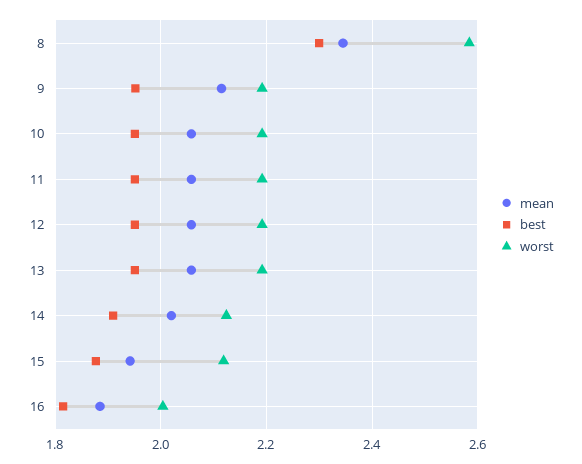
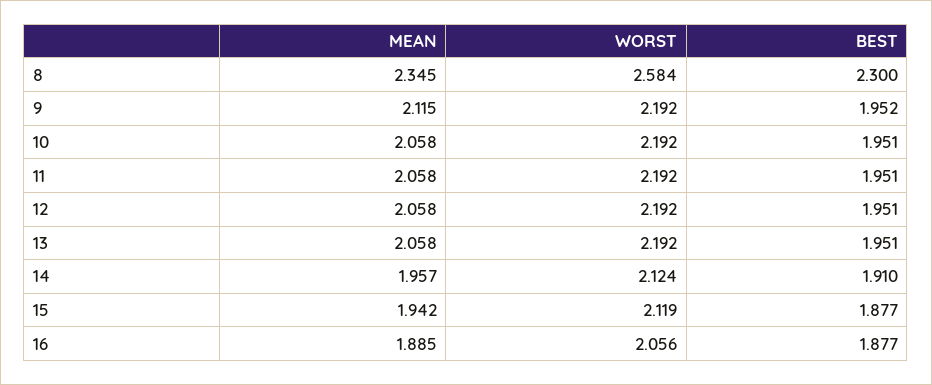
mean, 14: 2.02 -> 1.957
best, 16: 1.82 -> 1.877
worst, 16: 2 -> 2.056

